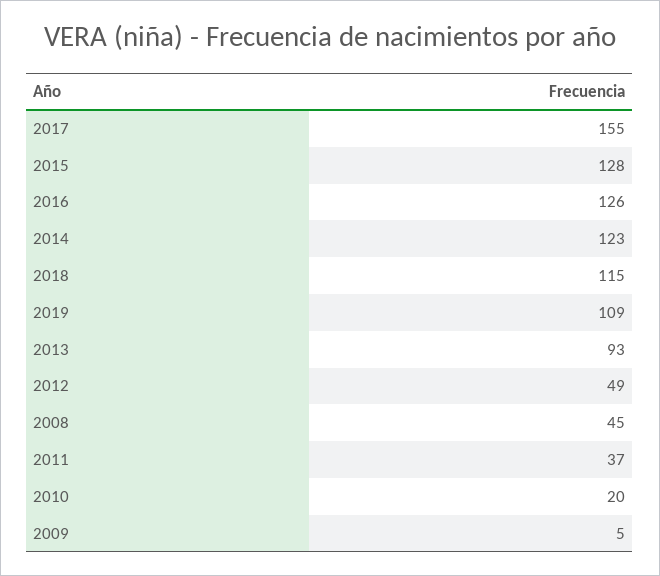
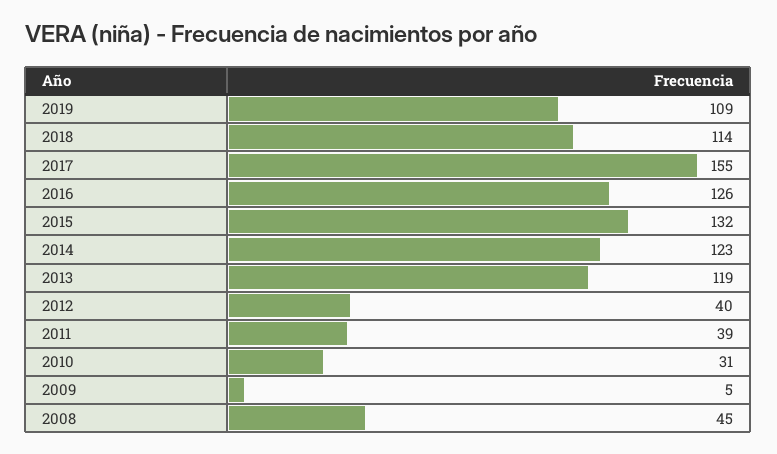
2015: 128 -> 132
2018: 115 -> 114
2013: 93 -> 119
2012: 49 -> 40
2011: 37 -> 39
2010: 20 -> 31

